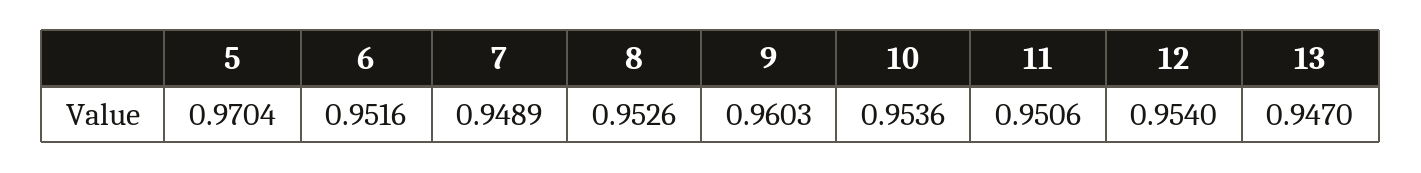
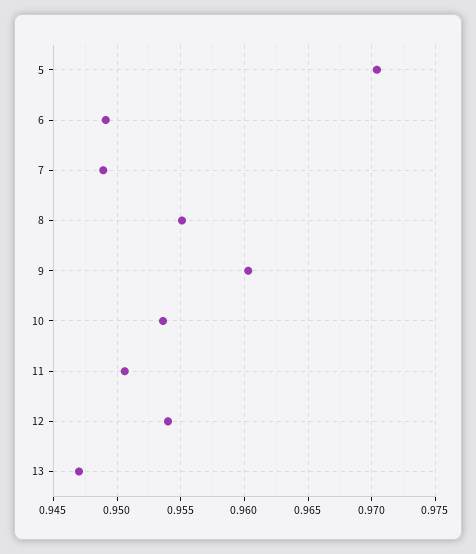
6: 0.9516 -> 0.949
8: 0.9526 -> 0.955

